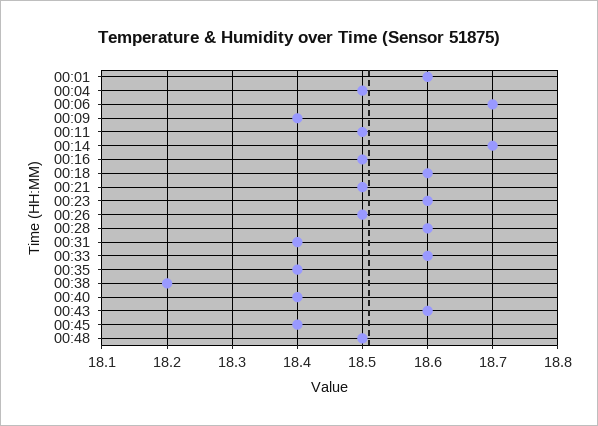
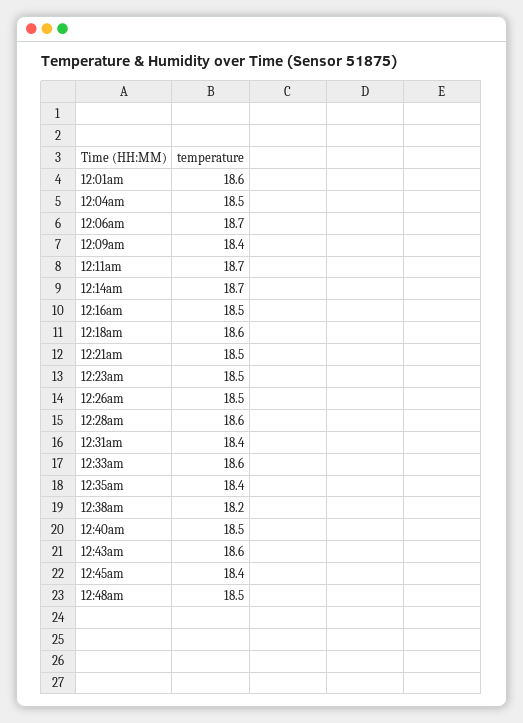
00:11: 18.5 -> 18.7
00:23: 18.6 -> 18.5
00:40: 18.4 -> 18.5

